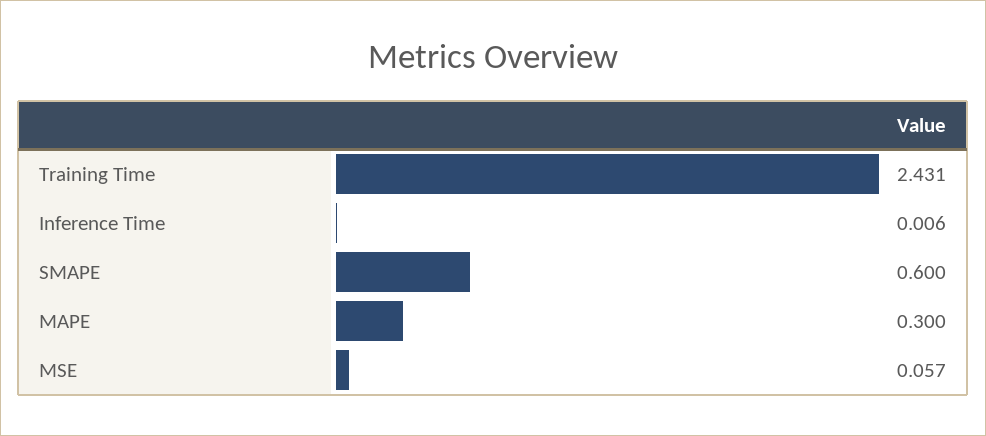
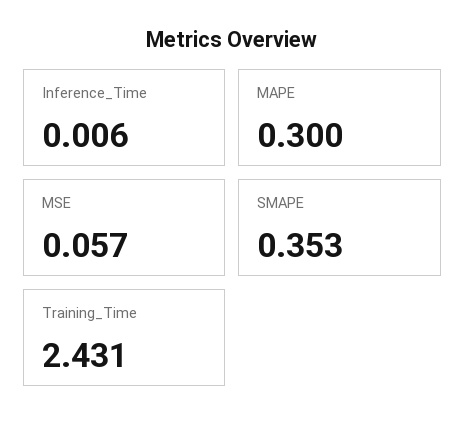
SMAPE: 0.6 -> 0.353

